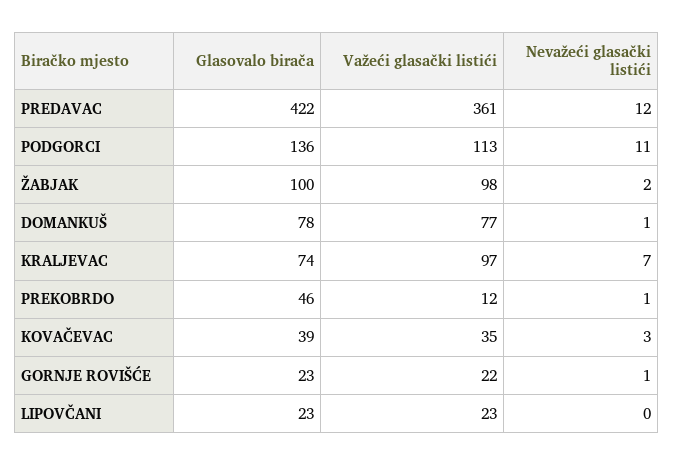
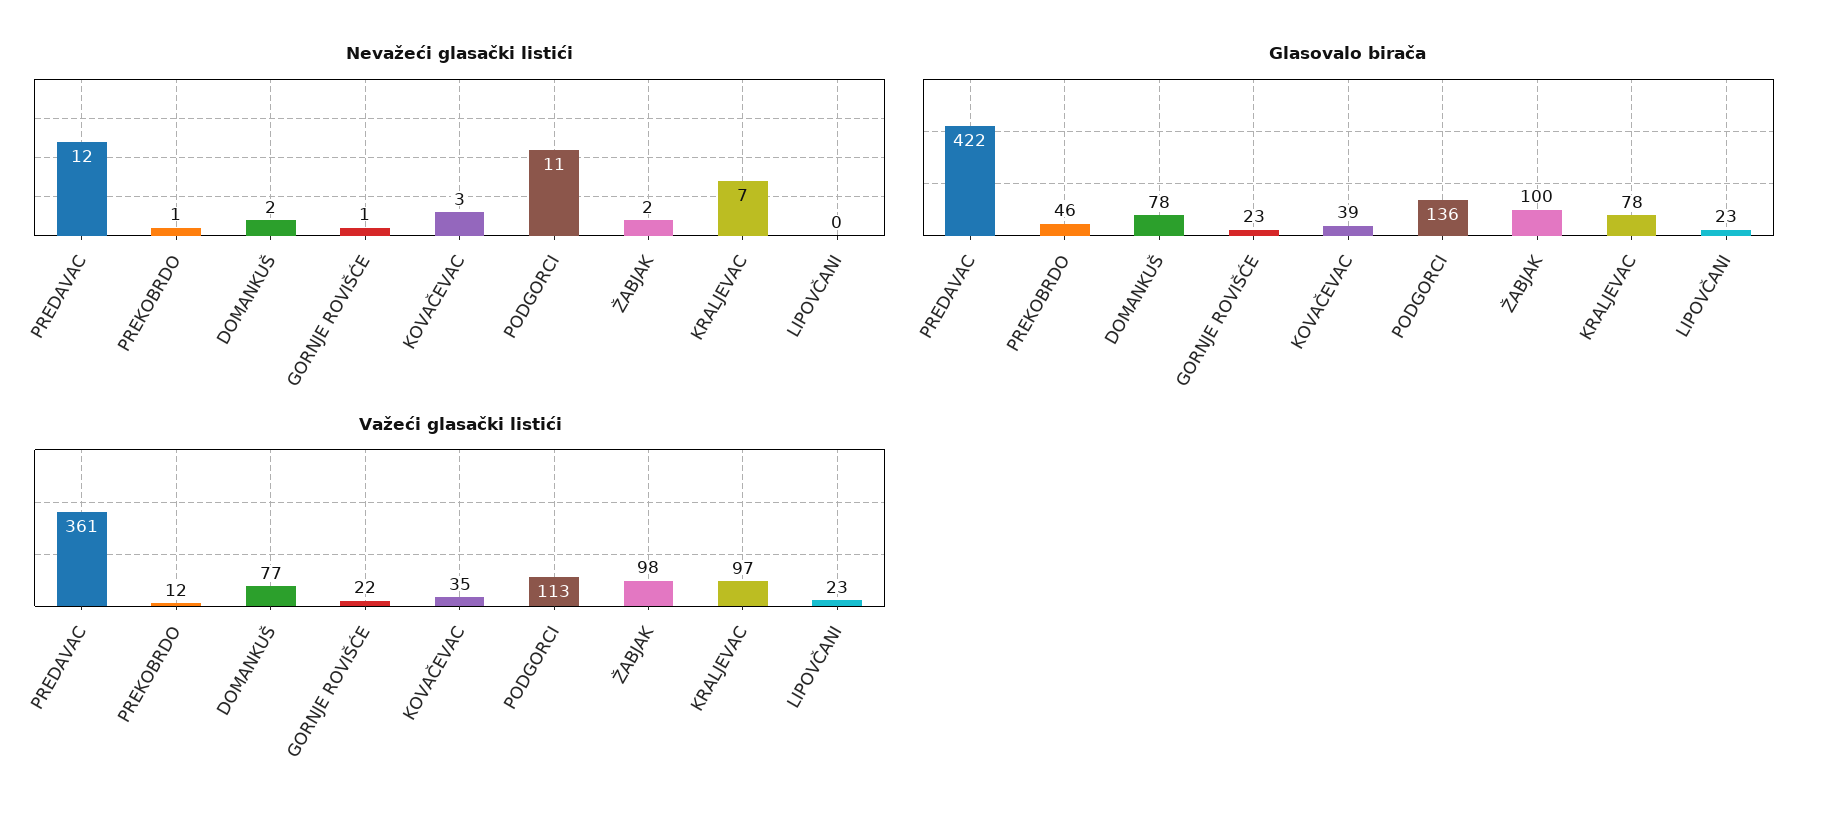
Nevažeći glasački listići, DOMANKUŠ: 1 -> 2
Glasovalo birača, KRALJEVAC: 74 -> 78

